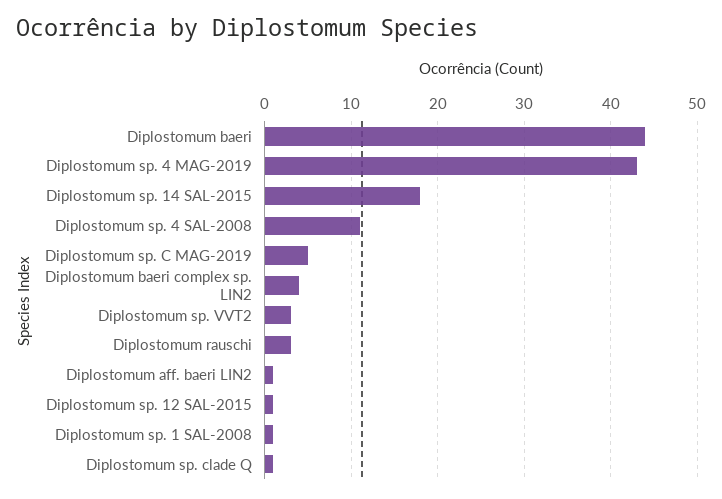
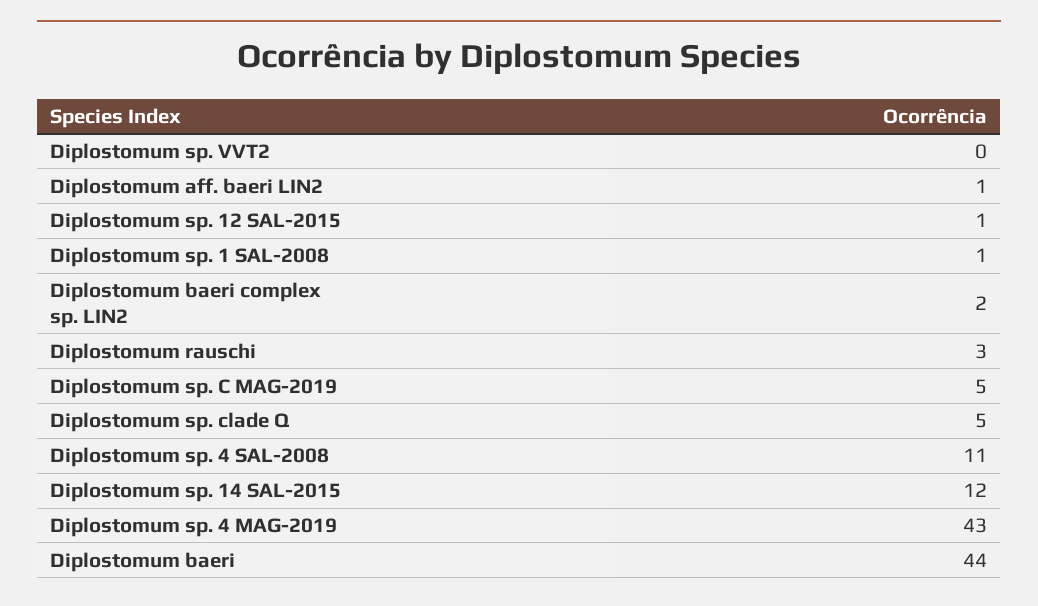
Diplostomum sp. 14 SAL-2015: 18 -> 12
Diplostomum baeri complex sp. LIN2: 4 -> 2
Diplostomum sp. VVT2: 3 -> 0
Diplostomum sp. clade Q: 1 -> 5

